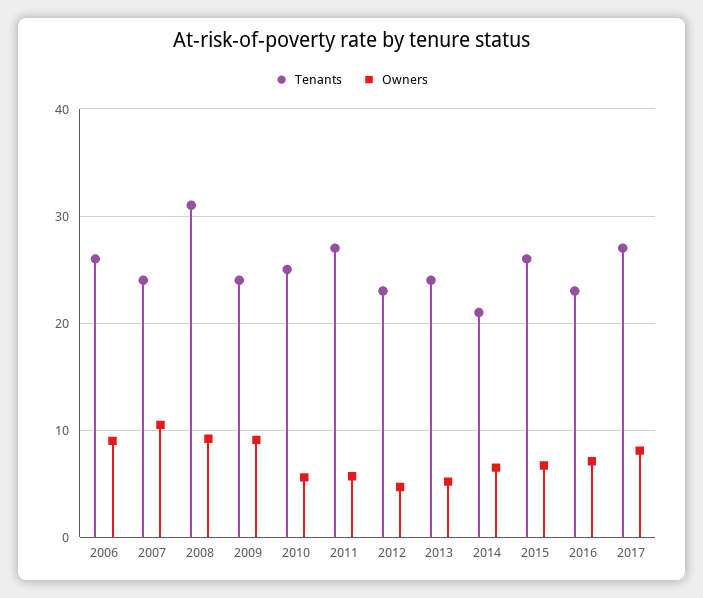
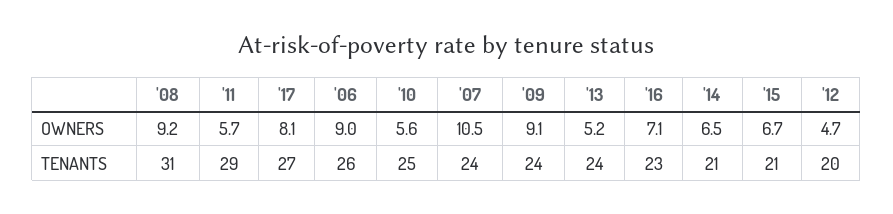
Tenants, 2011: 27 -> 29
Tenants, 2012: 23 -> 20
Tenants, 2015: 26 -> 21

